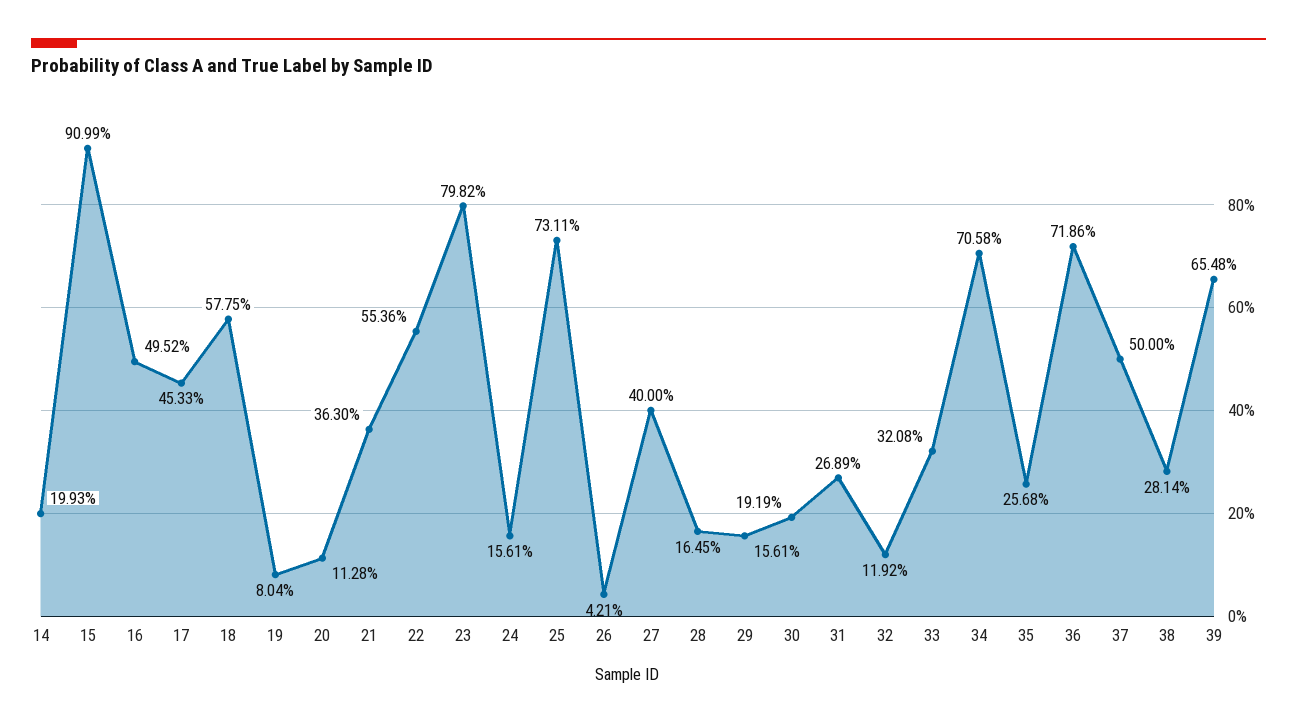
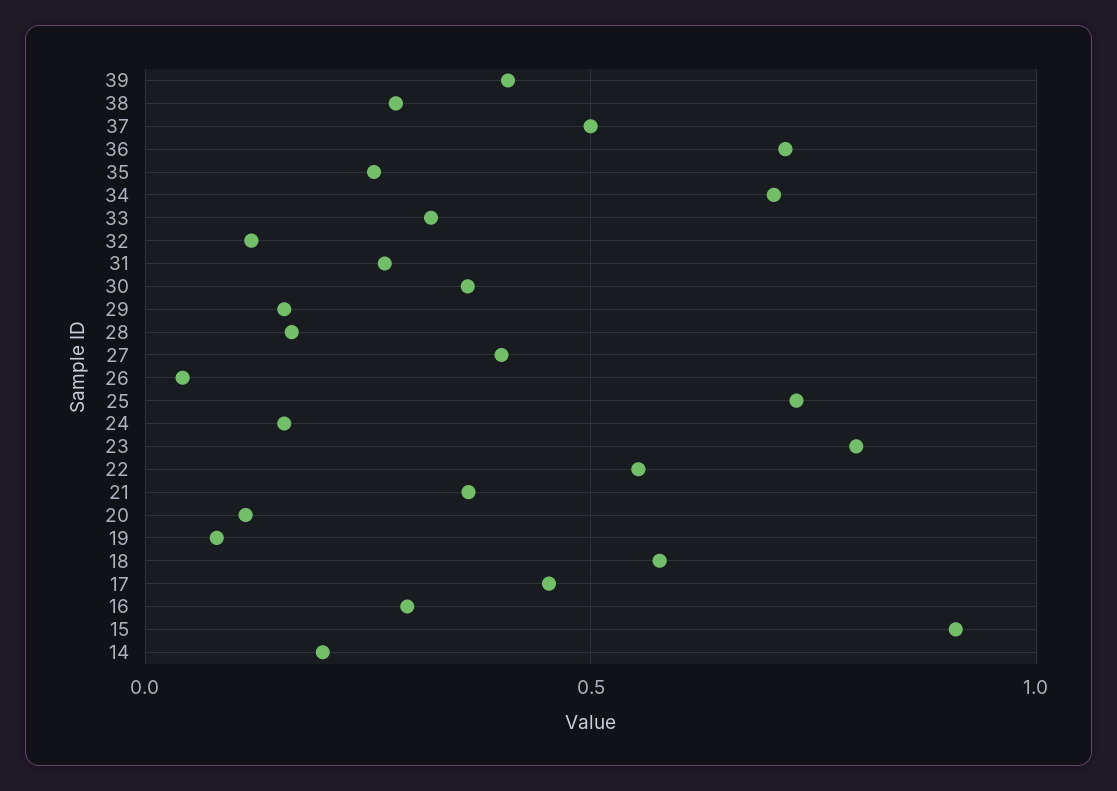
16: 0.4952 -> 0.3
30: 0.1919 -> 0.35
39: 0.6548 -> 0.4

